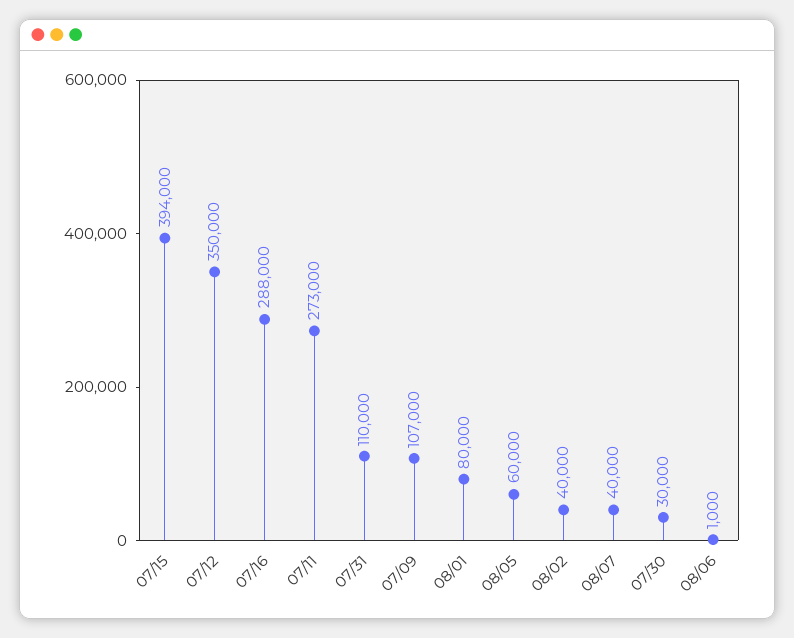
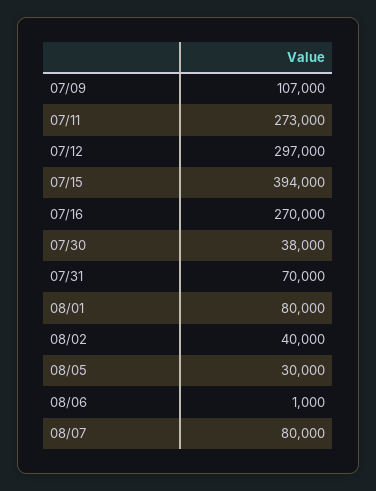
07/12: 350000 -> 297000
07/16: 288000 -> 270000
07/31: 110000 -> 70000
08/05: 60000 -> 30000
08/07: 40000 -> 80000
07/30: 30000 -> 38000

